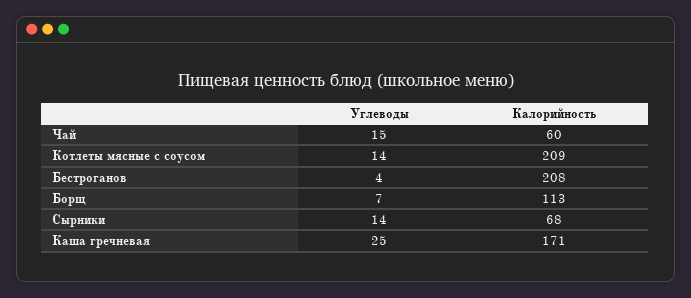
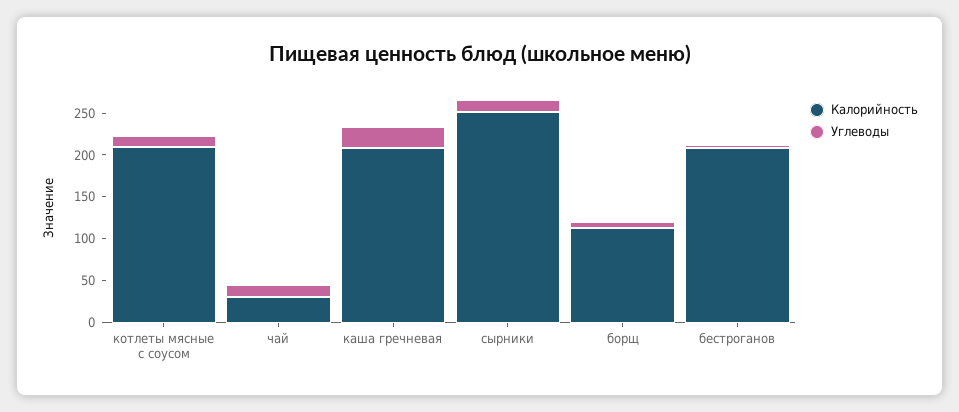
Калорийность, Чай: 60 -> 30
Калорийность, Сырники: 68 -> 250
Калорийность, Каша гречневая: 171 -> 210

